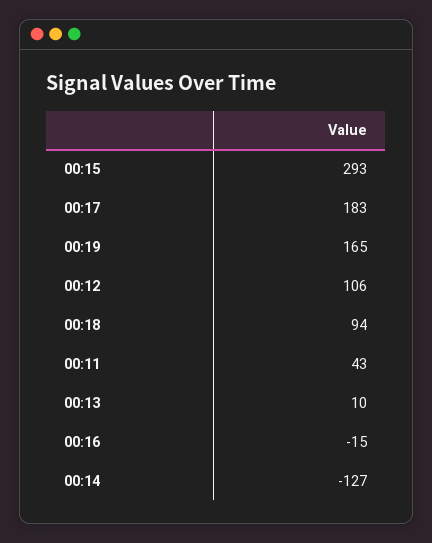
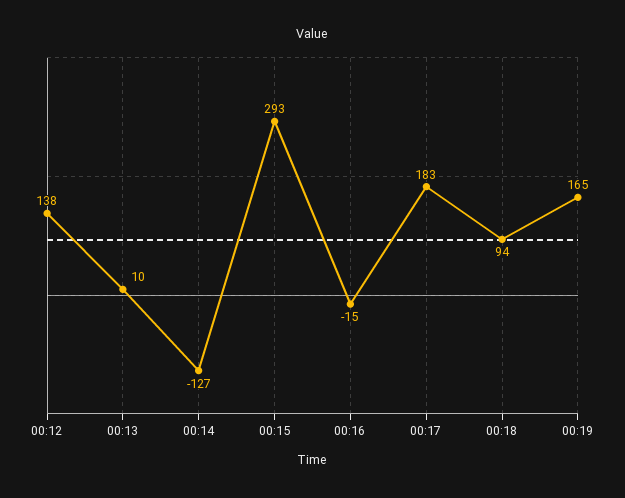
00:12: 106 -> 138
00:11: 43 -> none

